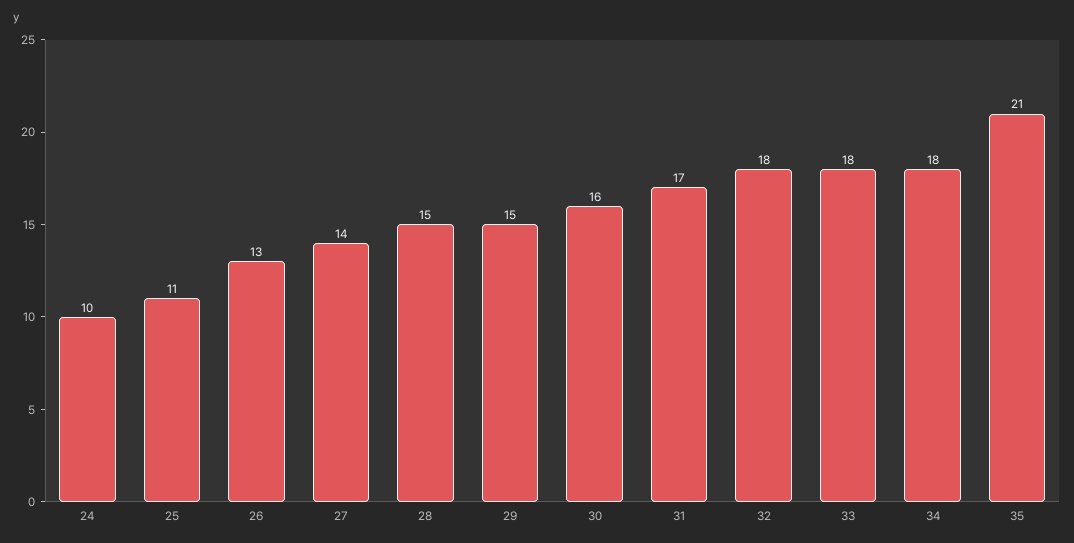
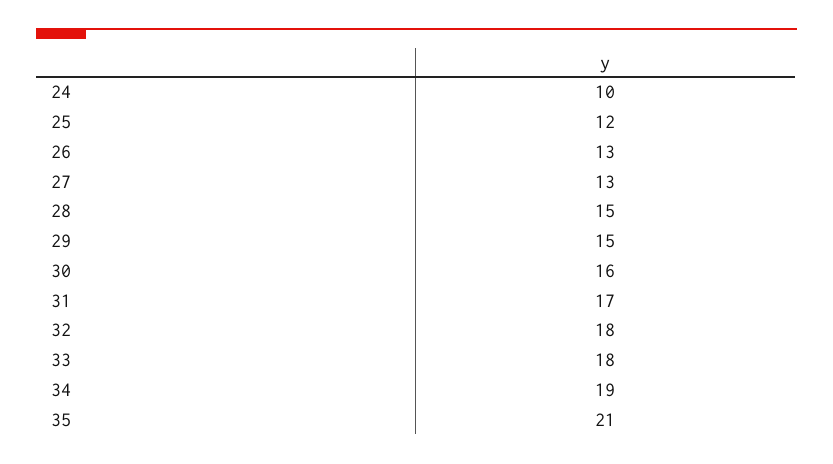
25: 11 -> 12
27: 14 -> 13
34: 18 -> 19

